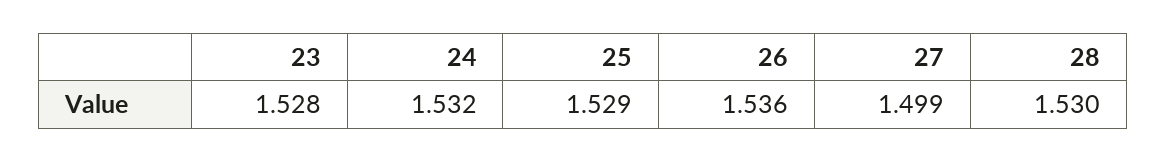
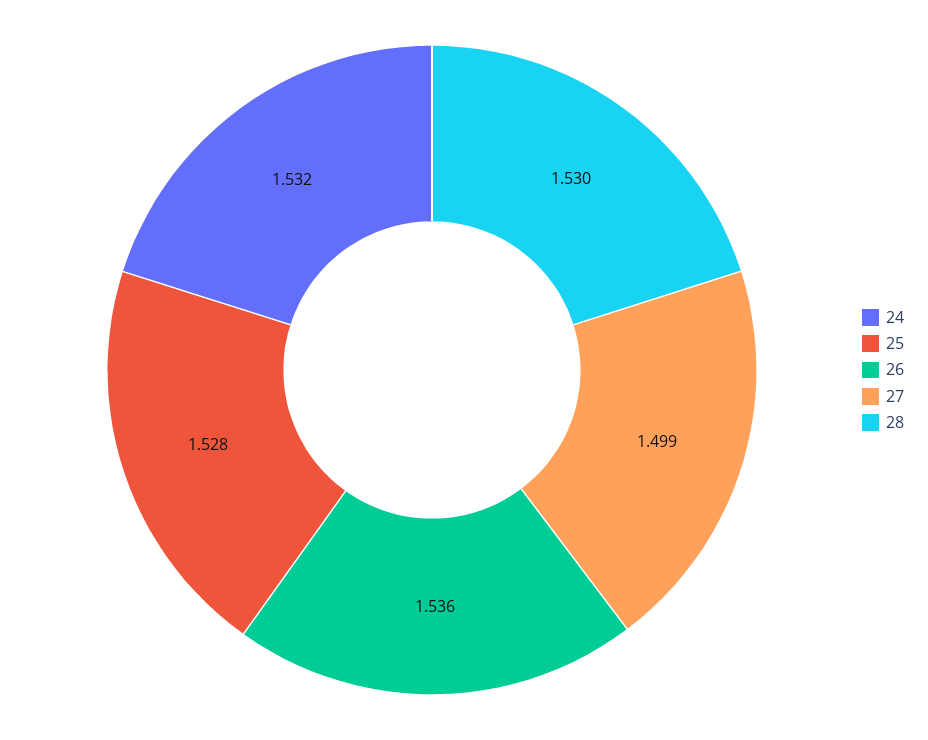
23: 1.528 -> none
25: 1.529 -> 1.528

